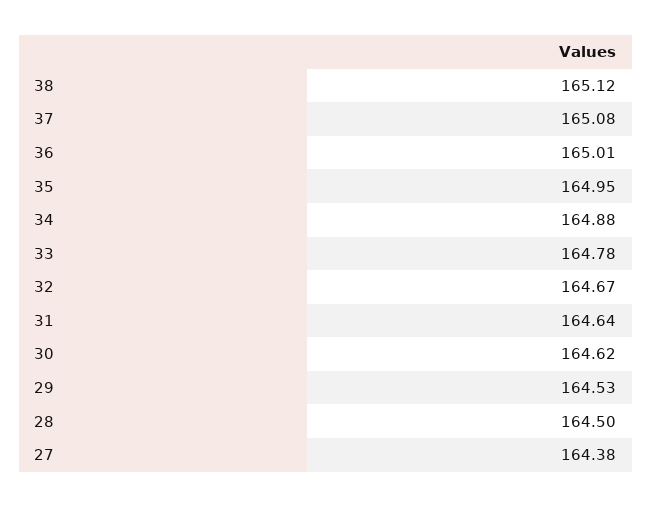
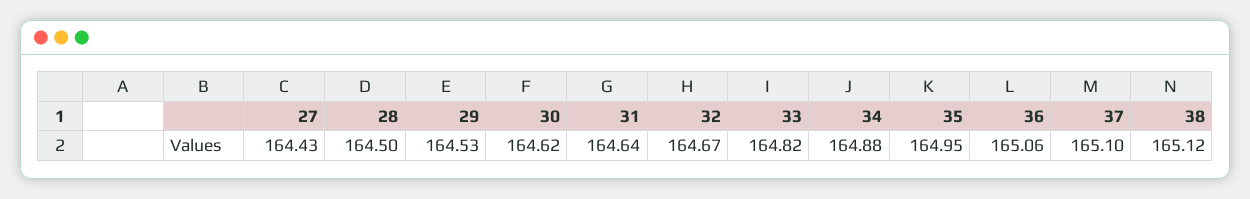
37: 165.08 -> 165.1
36: 165.01 -> 165.06
33: 164.78 -> 164.82
27: 164.38 -> 164.43

